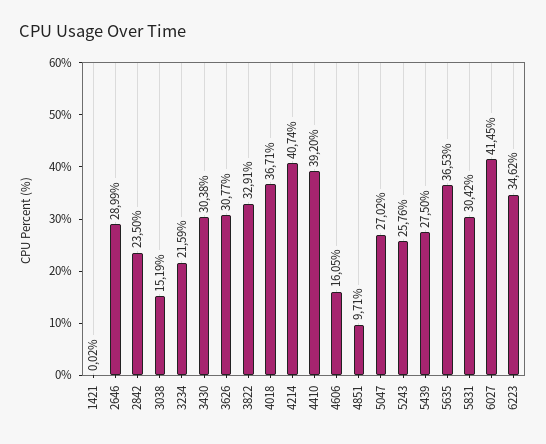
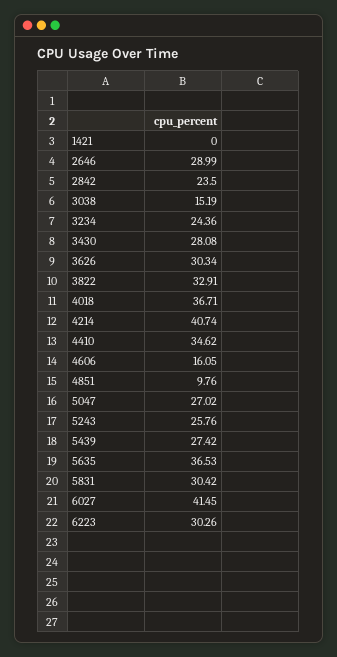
1421: 0.02 -> 0
3234: 21.59 -> 24.36
3430: 30.38 -> 28.08
3626: 30.77 -> 30.34
4410: 39.2 -> 34.62
4851: 9.71 -> 9.76
5439: 27.5 -> 27.42
6223: 34.62 -> 30.26

